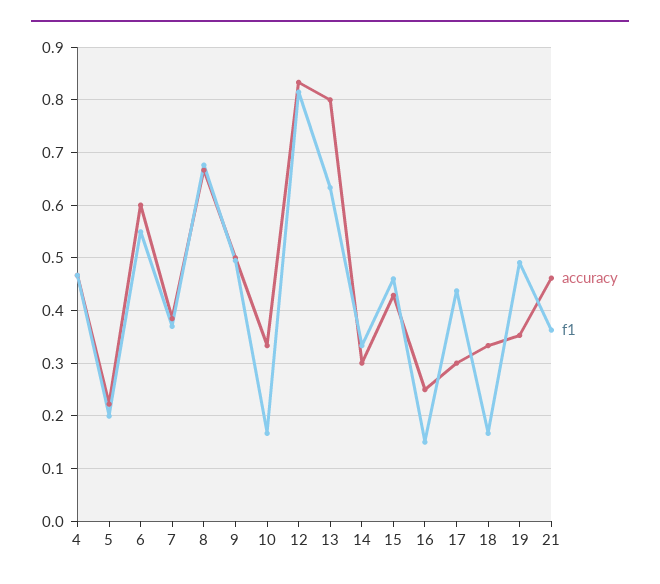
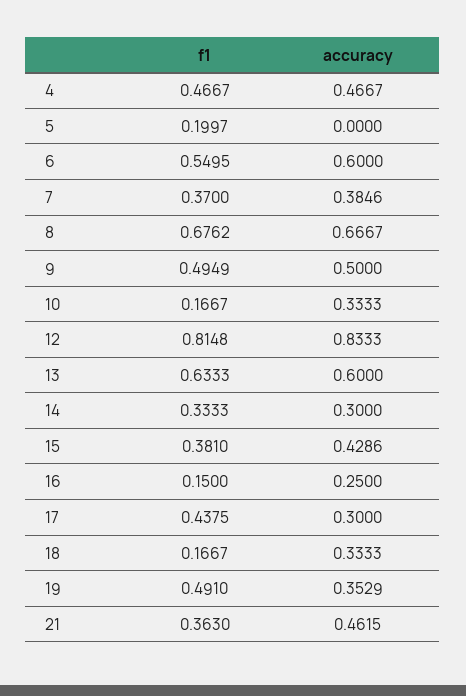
accuracy, 5: 0.22 -> 0
accuracy, 13: 0.8 -> 0.6
f1, 15: 0.46 -> 0.381

